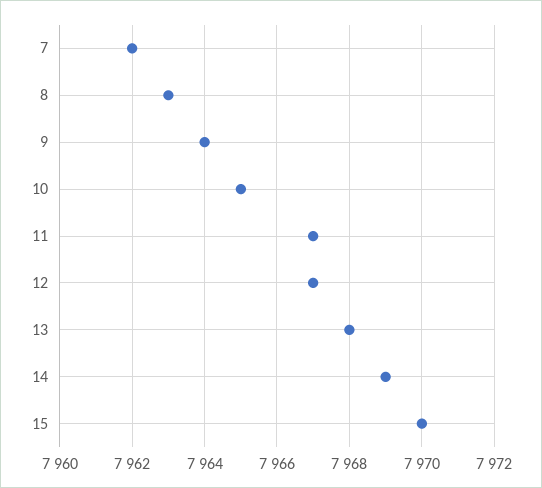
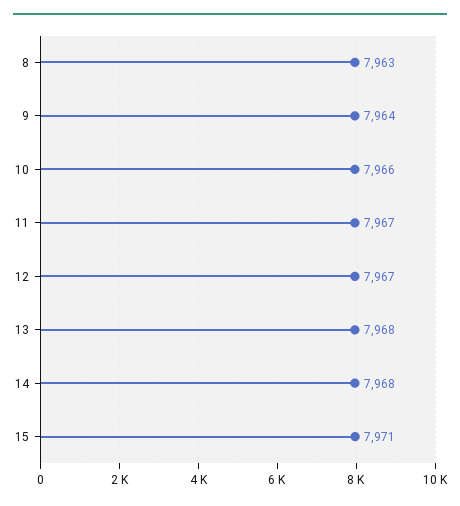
7: 7962 -> none
10: 7965 -> 7966
14: 7969 -> 7968
15: 7970 -> 7971

